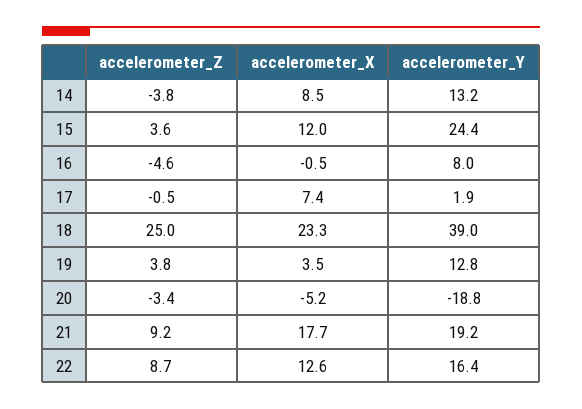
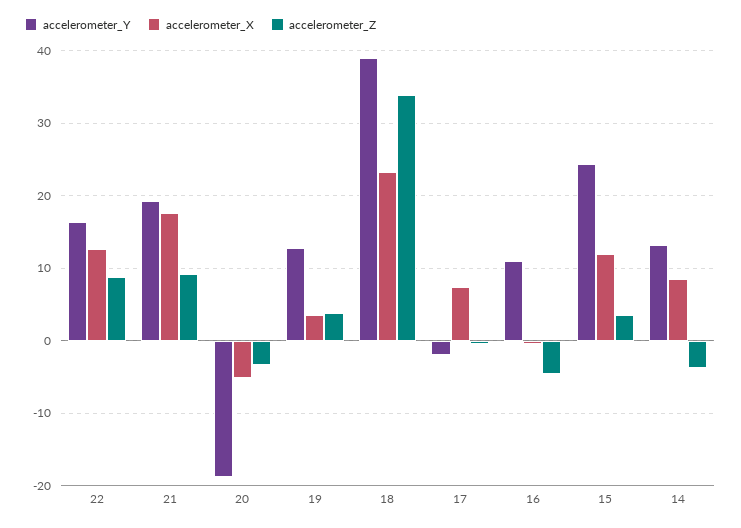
accelerometer_Y, 16: 8 -> 11
accelerometer_Y, 17: 1.9 -> -2
accelerometer_Z, 18: 25 -> 34

